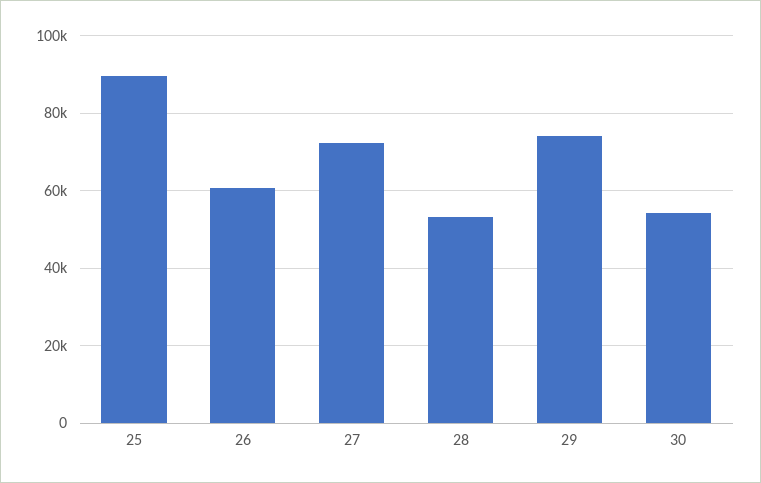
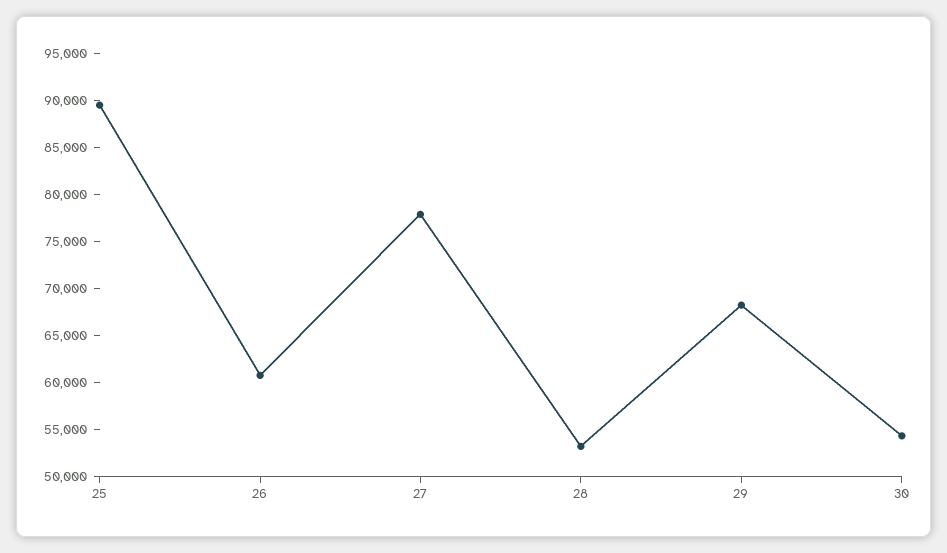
27: 72000 -> 78000
29: 74000 -> 68000

